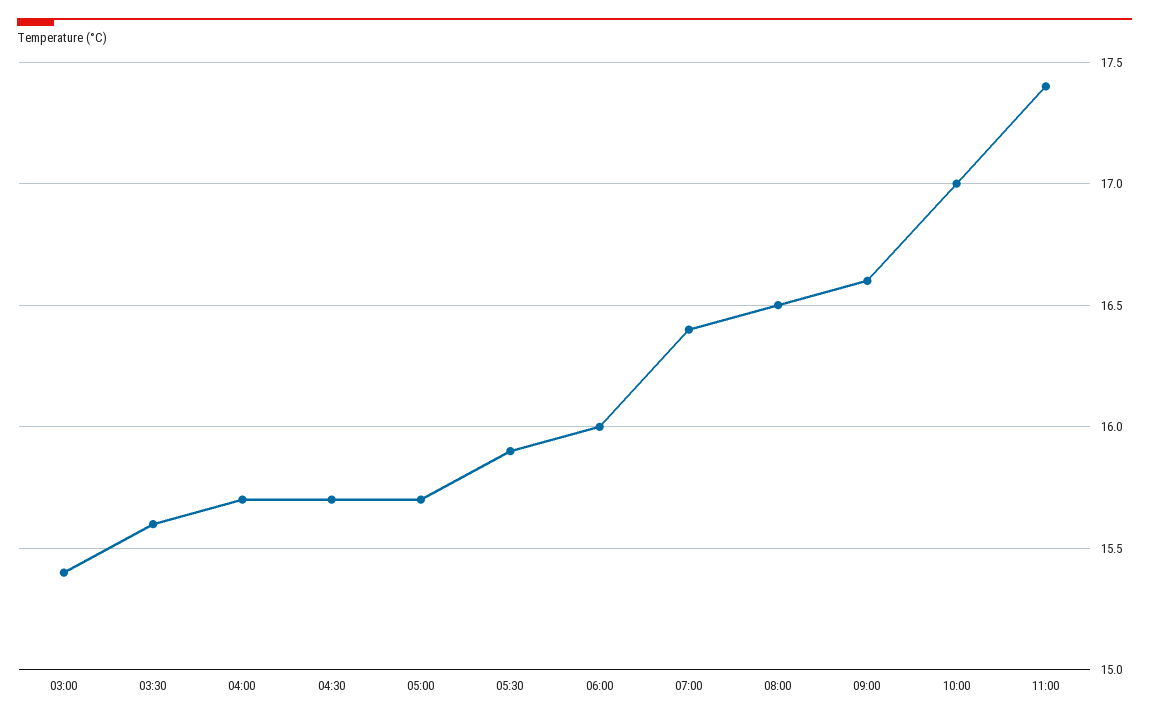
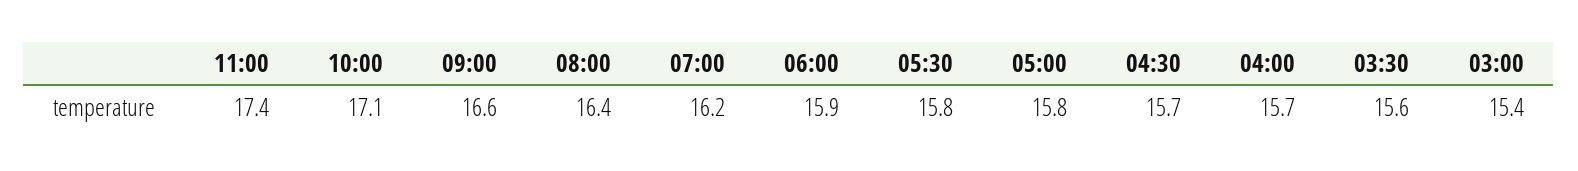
05:00: 15.7 -> 15.8
05:30: 15.9 -> 15.8
06:00: 16 -> 15.9
07:00: 16.4 -> 16.2
08:00: 16.5 -> 16.4
10:00: 17 -> 17.1

